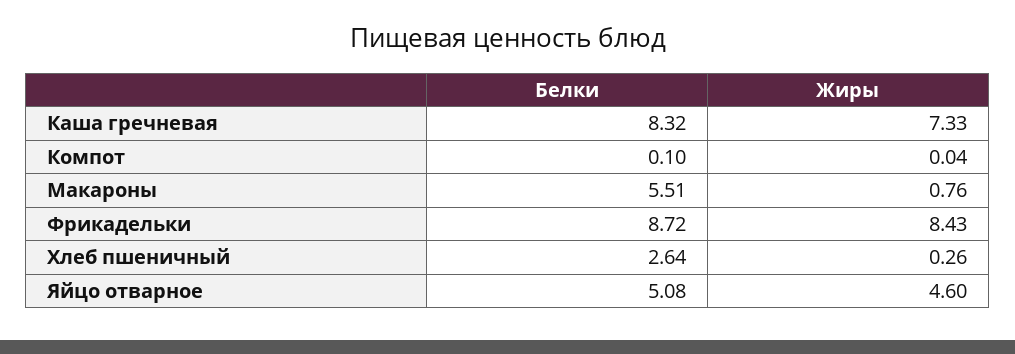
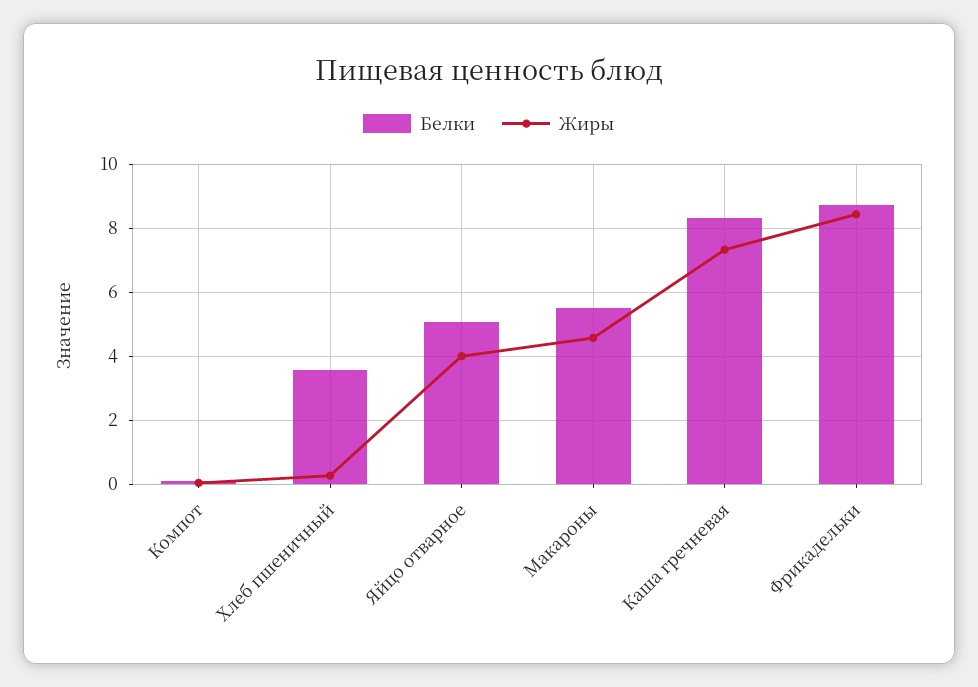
Жиры, Макароны: 0.76 -> 4.6
Белки, Хлеб пшеничный: 2.64 -> 3.6
Жиры, Яйцо отварное: 4.6 -> 4

